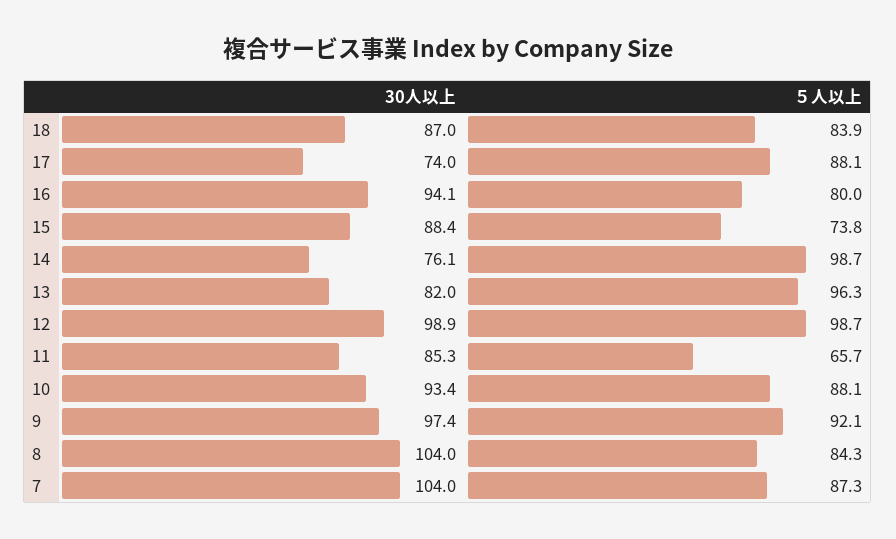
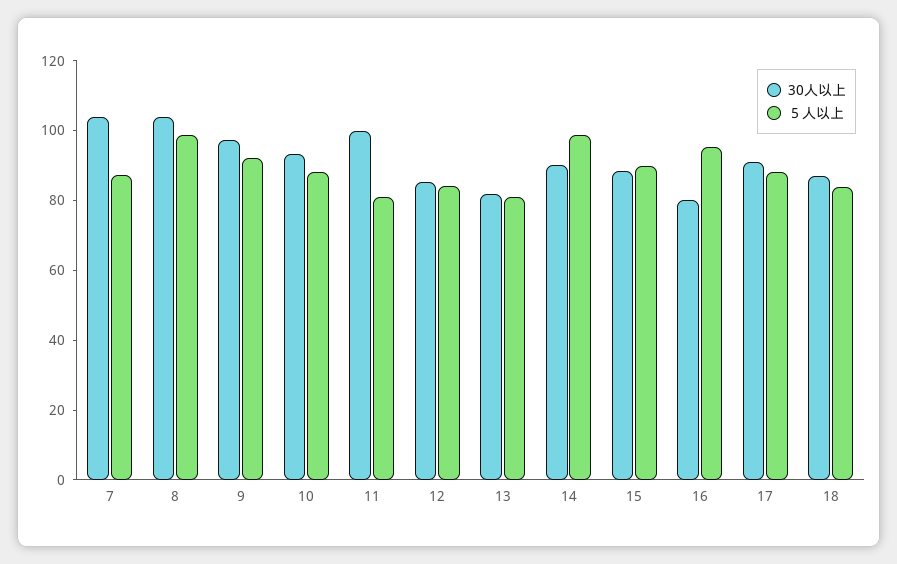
30人以上, 17: 74 -> 90
30人以上, 16: 94.1 -> 80
５人以上, 16: 80 -> 95
５人以上, 15: 73.8 -> 90
30人以上, 14: 76.1 -> 90
５人以上, 13: 96.3 -> 80
30人以上, 12: 98.9 -> 85
５人以上, 12: 98.7 -> 85
30人以上, 11: 85.3 -> 100
５人以上, 11: 65.7 -> 80
５人以上, 8: 84.3 -> 100

